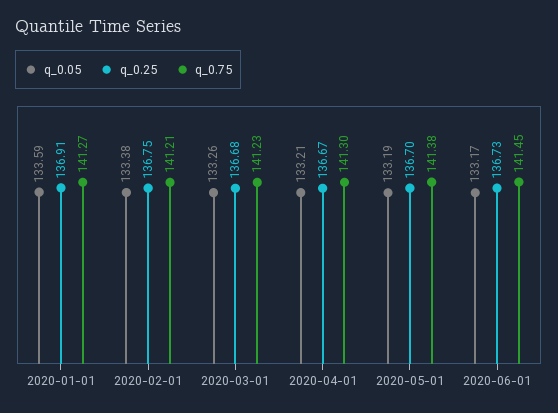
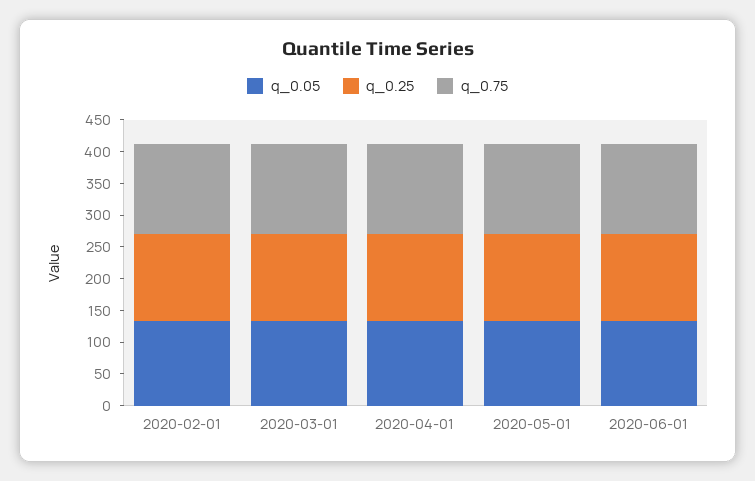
q_0.05, 2020-01-01: 133.59 -> none
q_0.25, 2020-01-01: 136.91 -> none
q_0.75, 2020-01-01: 141.27 -> none

